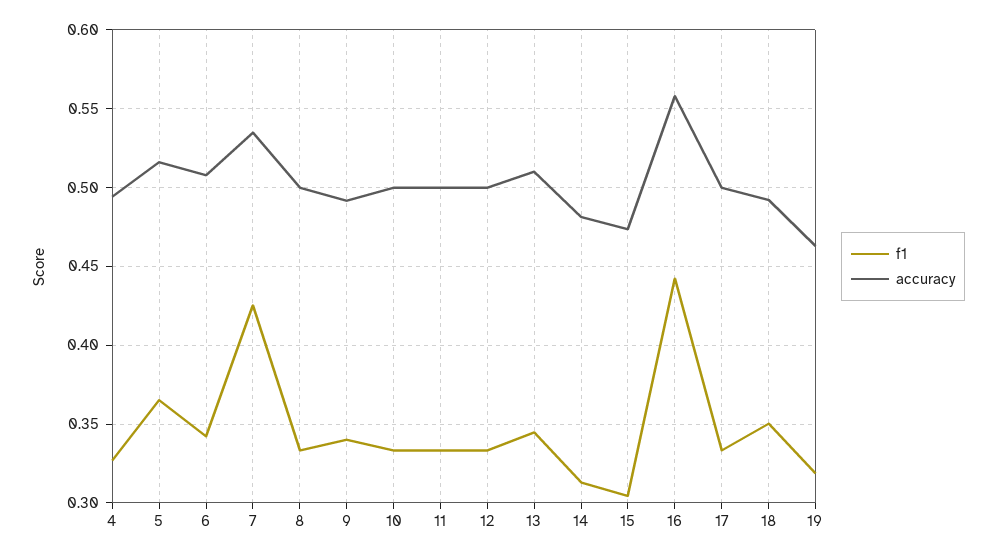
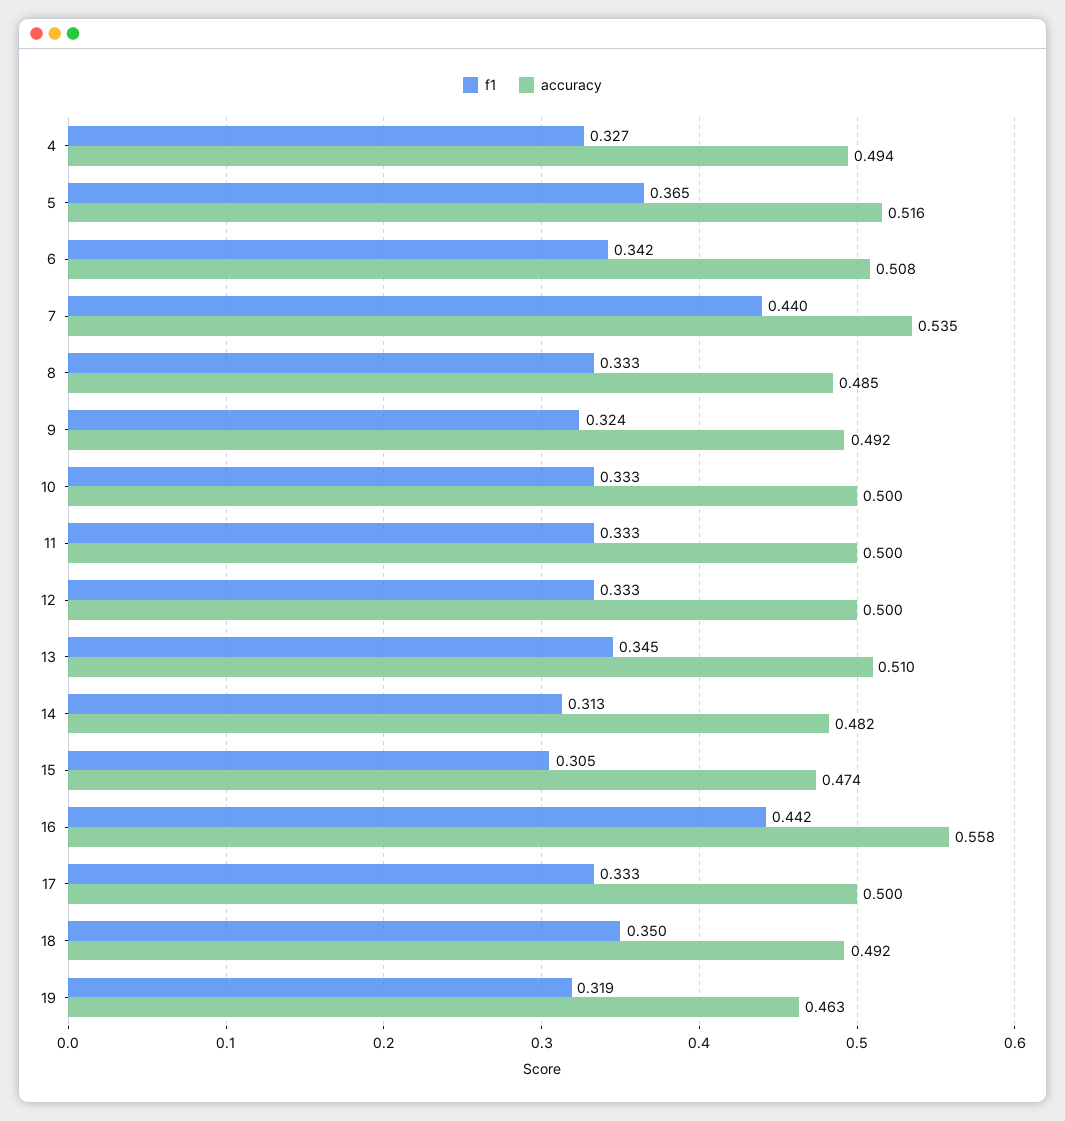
f1, 7: 0.425 -> 0.44
accuracy, 8: 0.5 -> 0.485
f1, 9: 0.34 -> 0.324

